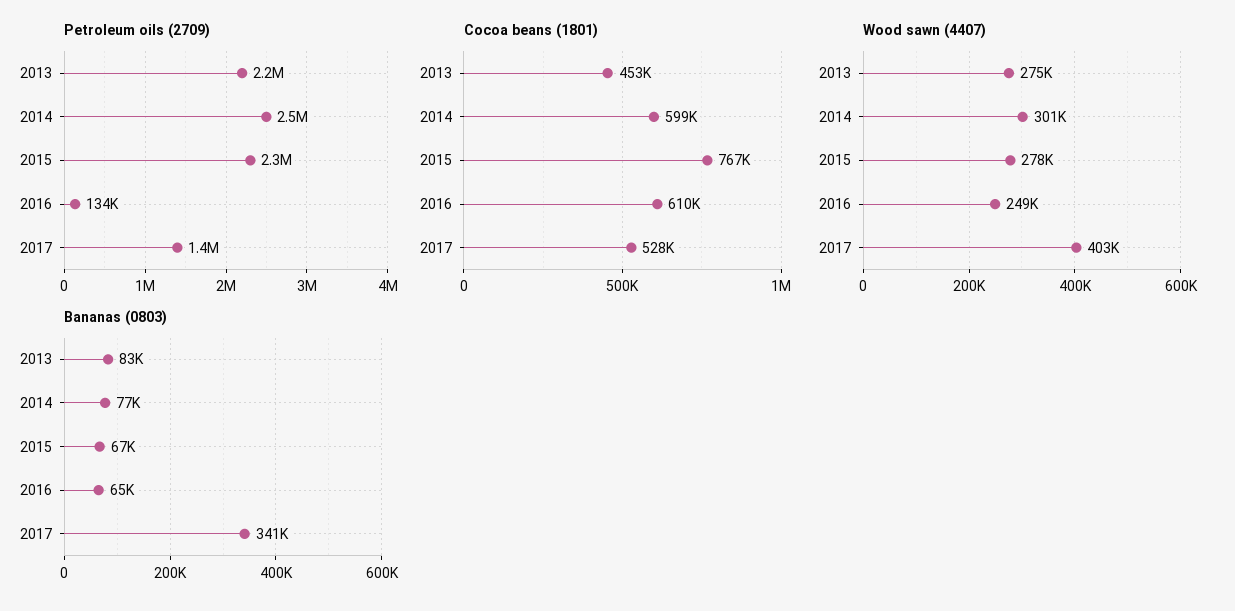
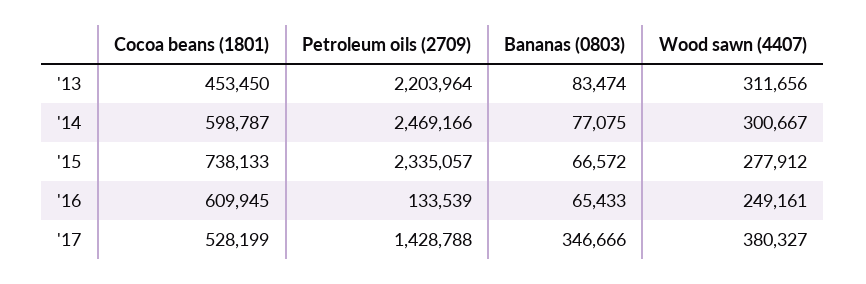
Cocoa beans (1801), 2015: 767000 -> 738133
Wood sawn (4407), 2013: 275000 -> 311656
Wood sawn (4407), 2017: 403000 -> 380327
Bananas (0803), 2017: 341000 -> 346666

